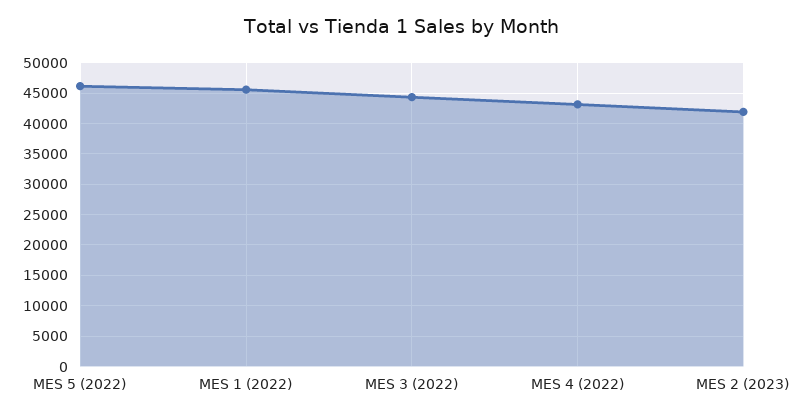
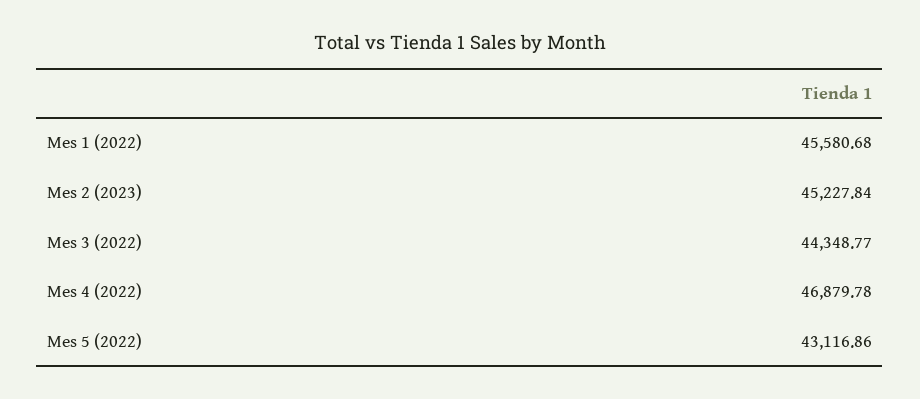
MES 5 (2022): 46000 -> 43116.86
MES 4 (2022): 43000 -> 46879.78
MES 2 (2023): 42000 -> 45227.84

